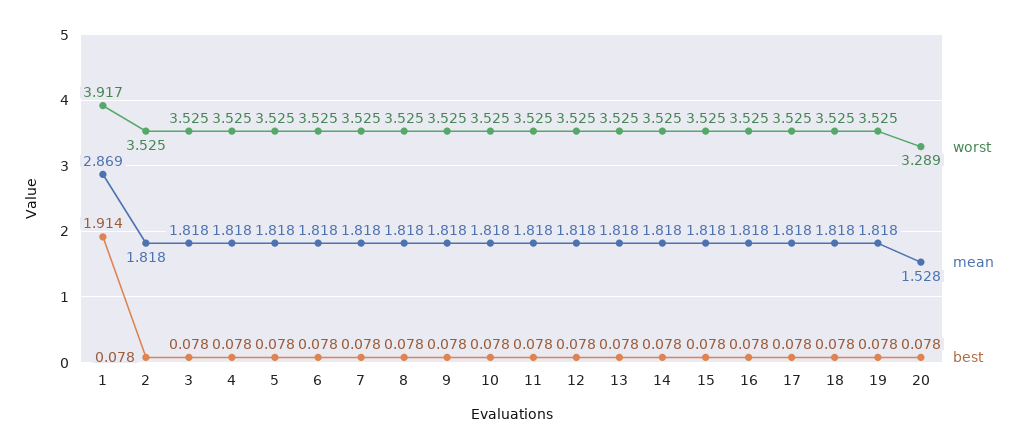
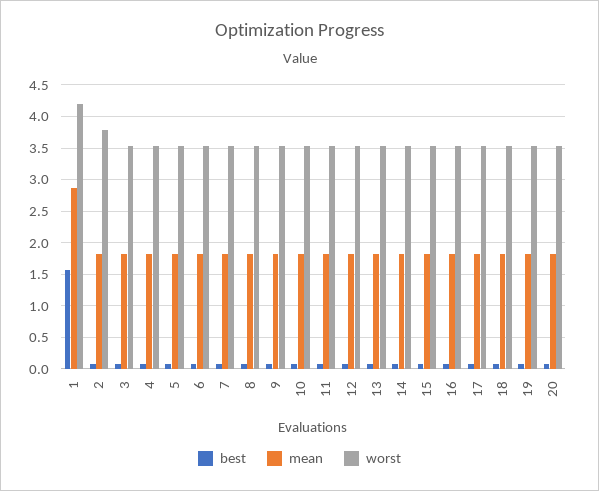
worst, 1: 3.917 -> 4.2
best, 1: 1.914 -> 1.6
worst, 2: 3.525 -> 3.8
worst, 20: 3.289 -> 3.5
mean, 20: 1.528 -> 1.8

